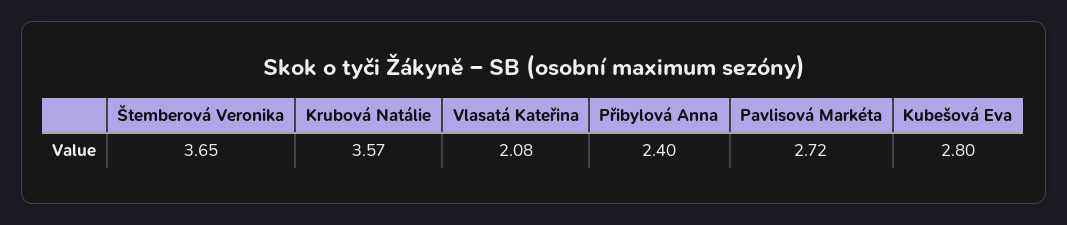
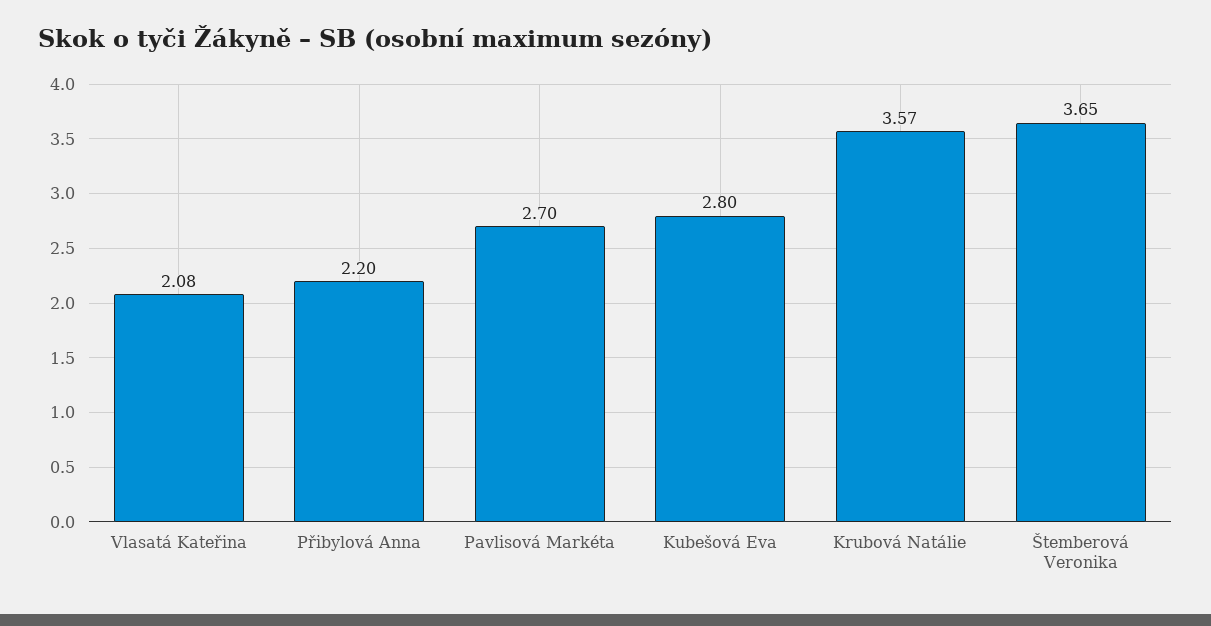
Přibylová Anna: 2.4 -> 2.2
Pavlisová Markéta: 2.72 -> 2.7

